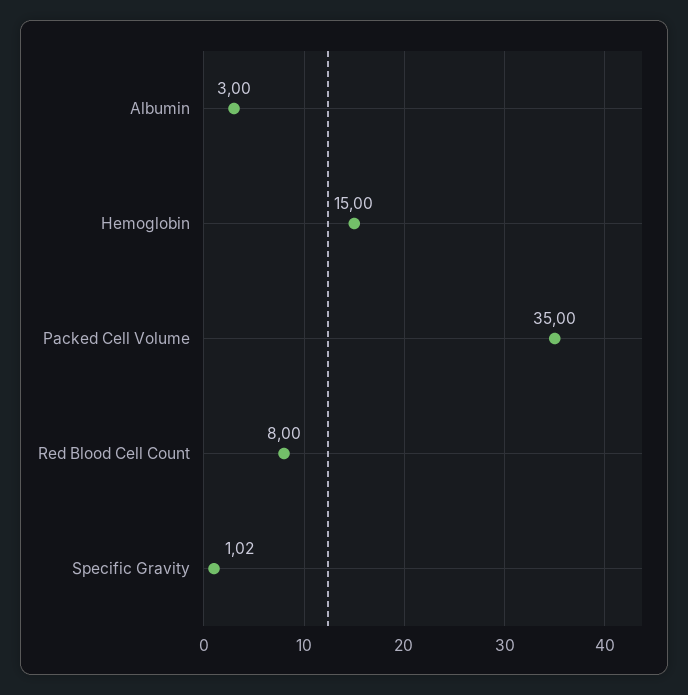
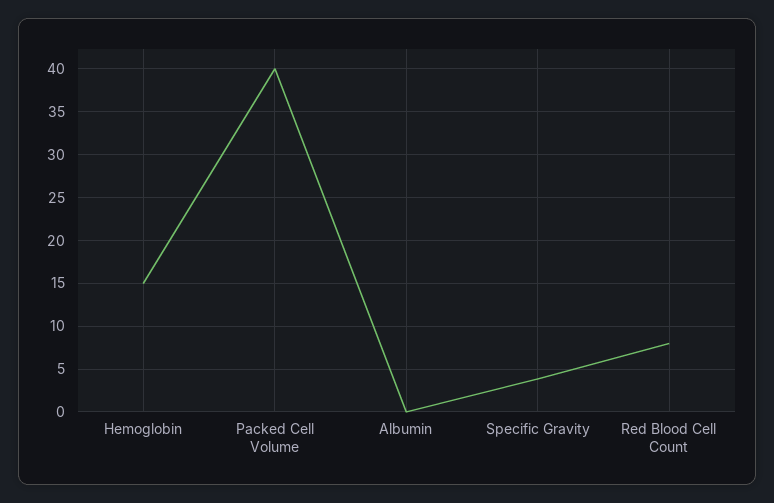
Albumin: 3 -> 0
Packed Cell Volume: 35 -> 40
Specific Gravity: 1.02 -> 4

